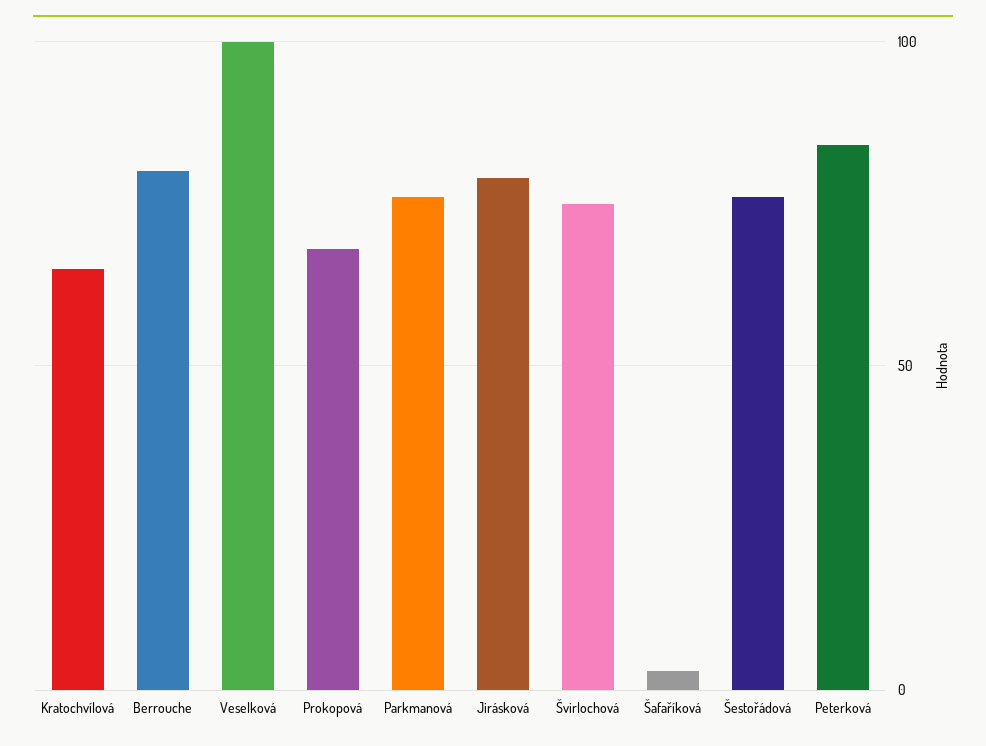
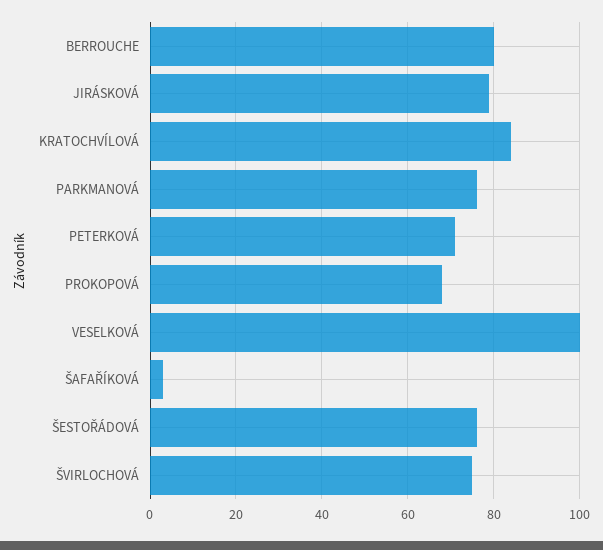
Kratochvílová: 65 -> 85
Peterková: 85 -> 70

